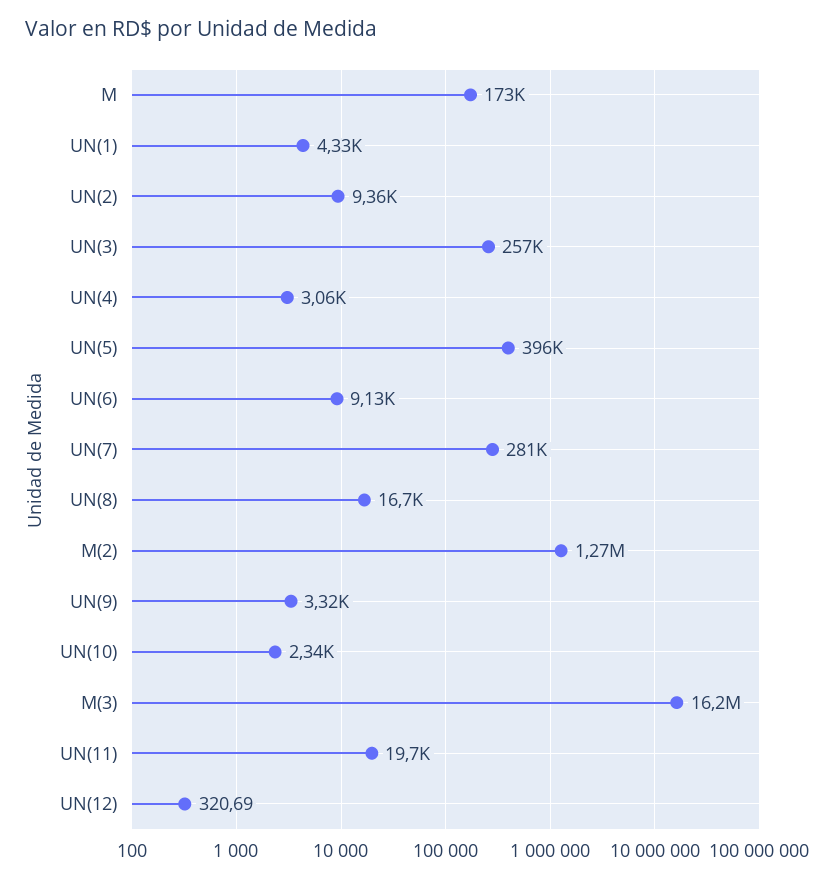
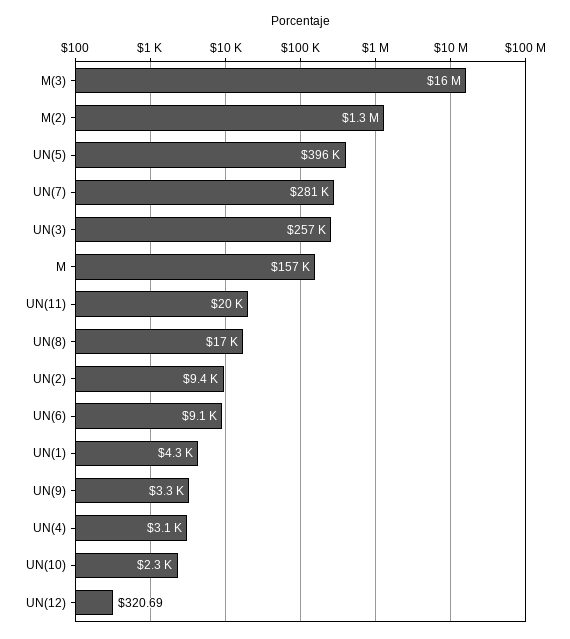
M: 173000 -> 157000

